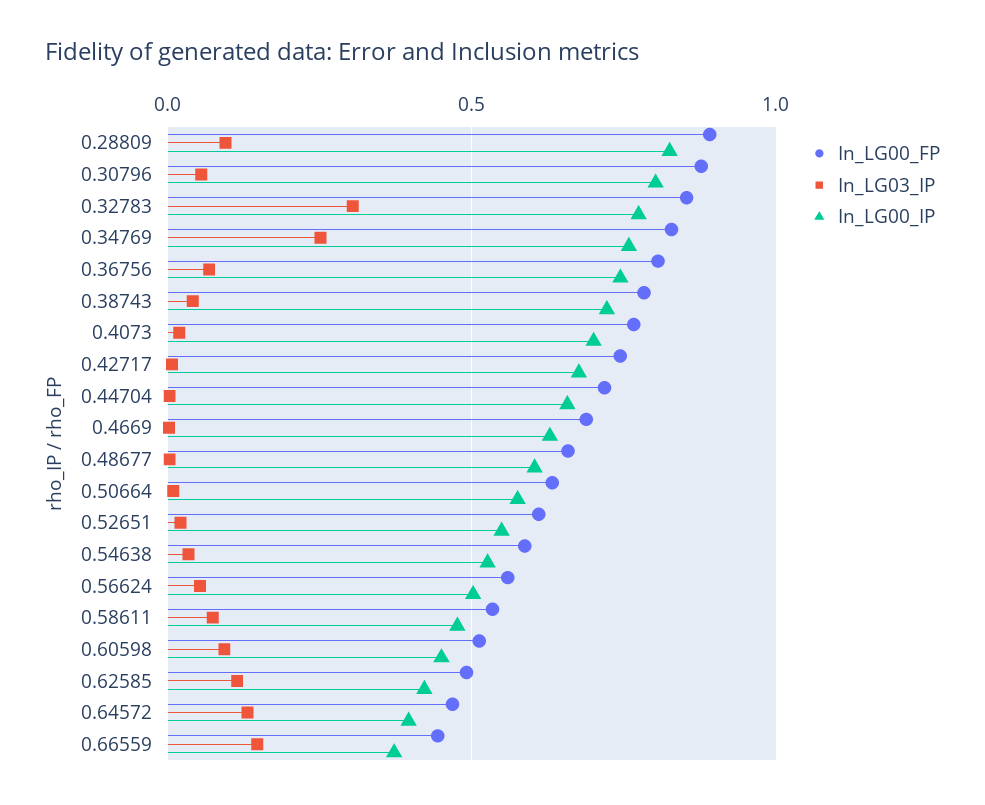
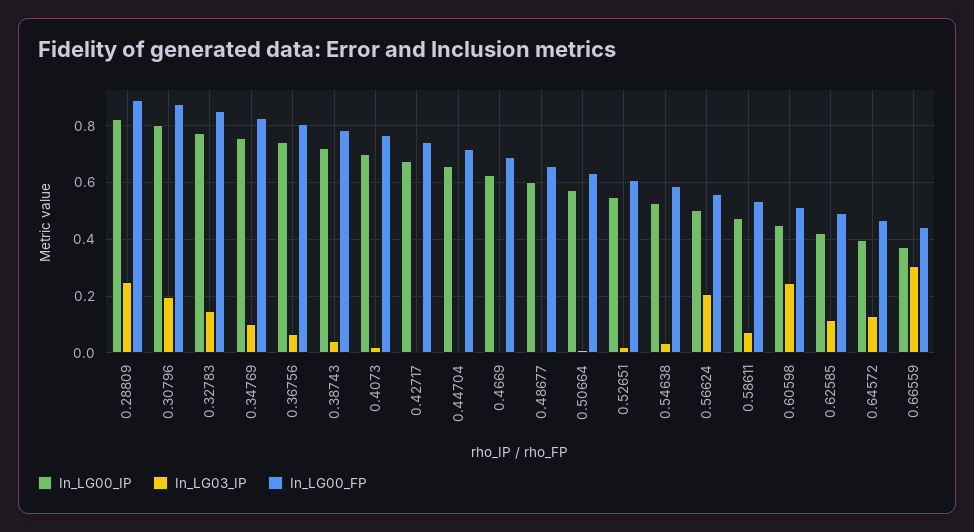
In_LG03_IP, 0.28809: 0.1 -> 0.25
In_LG03_IP, 0.30796: 0.05 -> 0.2
In_LG03_IP, 0.32783: 0.3 -> 0.15
In_LG03_IP, 0.34769: 0.25 -> 0.1
In_LG03_IP, 0.56624: 0.05 -> 0.2
In_LG03_IP, 0.60598: 0.1 -> 0.25
In_LG03_IP, 0.66559: 0.15 -> 0.3

